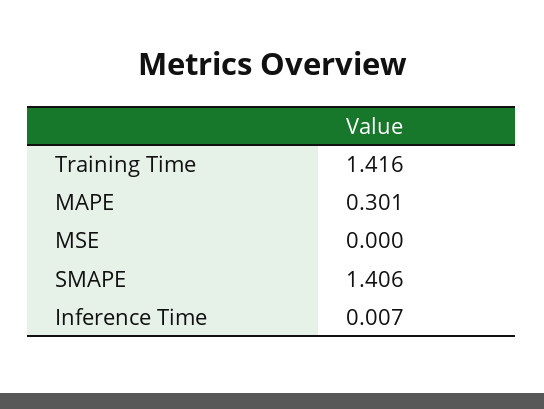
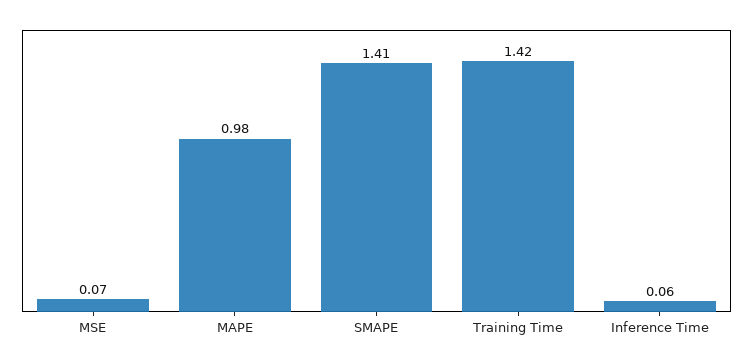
MAPE: 0.301 -> 0.98
MSE: 0 -> 0.07
Inference Time: 0.007 -> 0.06

